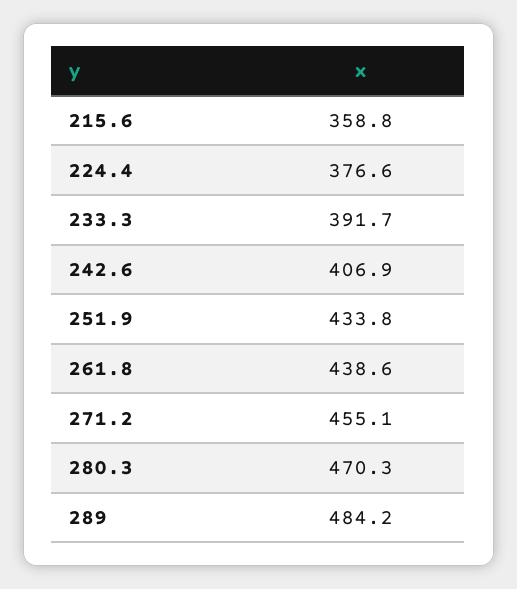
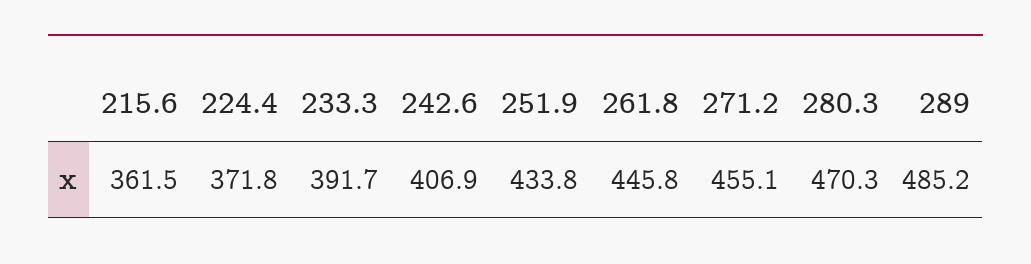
215.6: 358.8 -> 361.5
224.4: 376.6 -> 371.8
261.8: 438.6 -> 445.8
289: 484.2 -> 485.2

